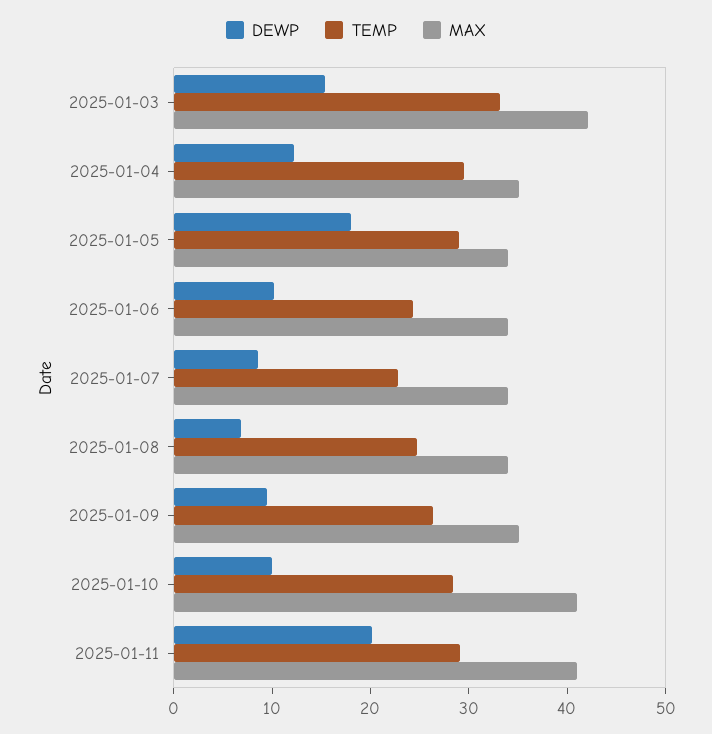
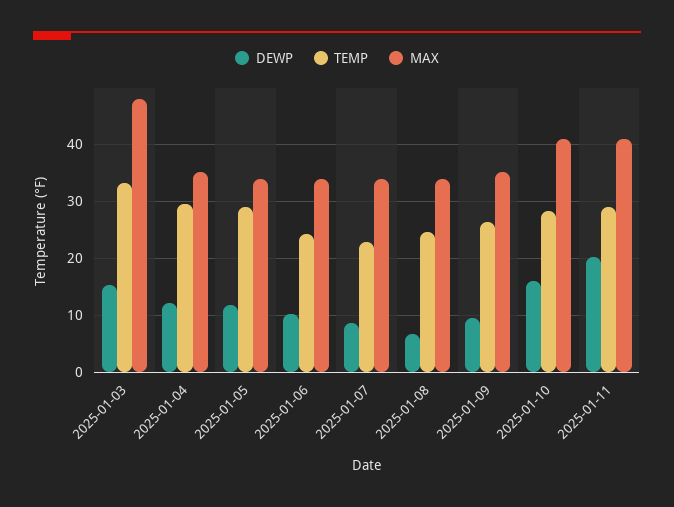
MAX, 2025-01-03: 42 -> 48
DEWP, 2025-01-05: 18 -> 12
DEWP, 2025-01-10: 10 -> 16

